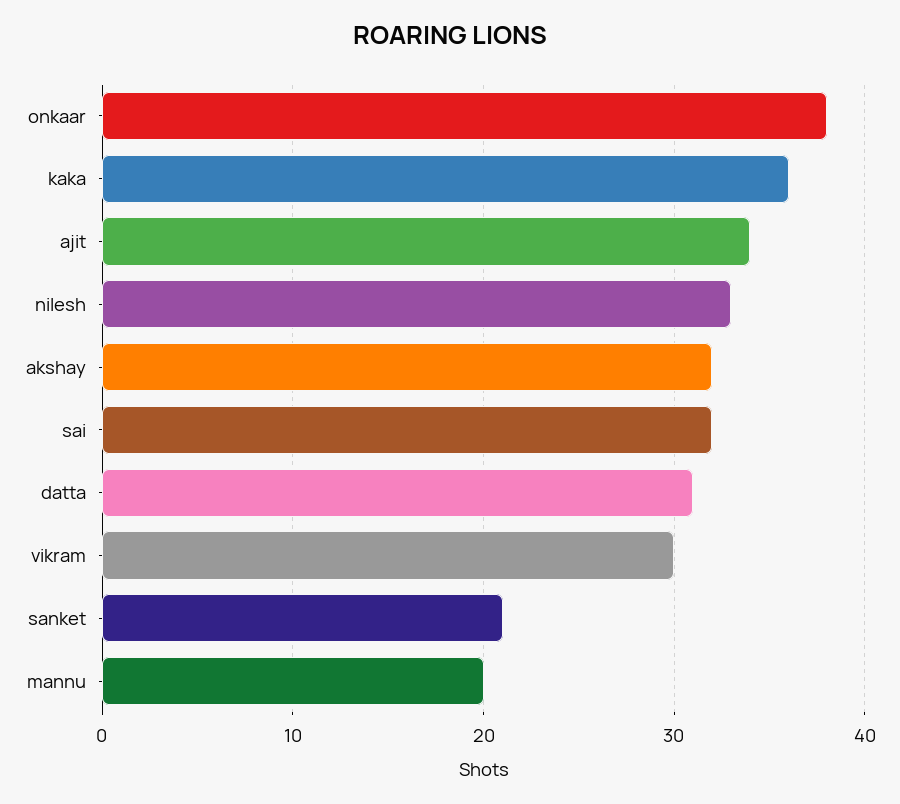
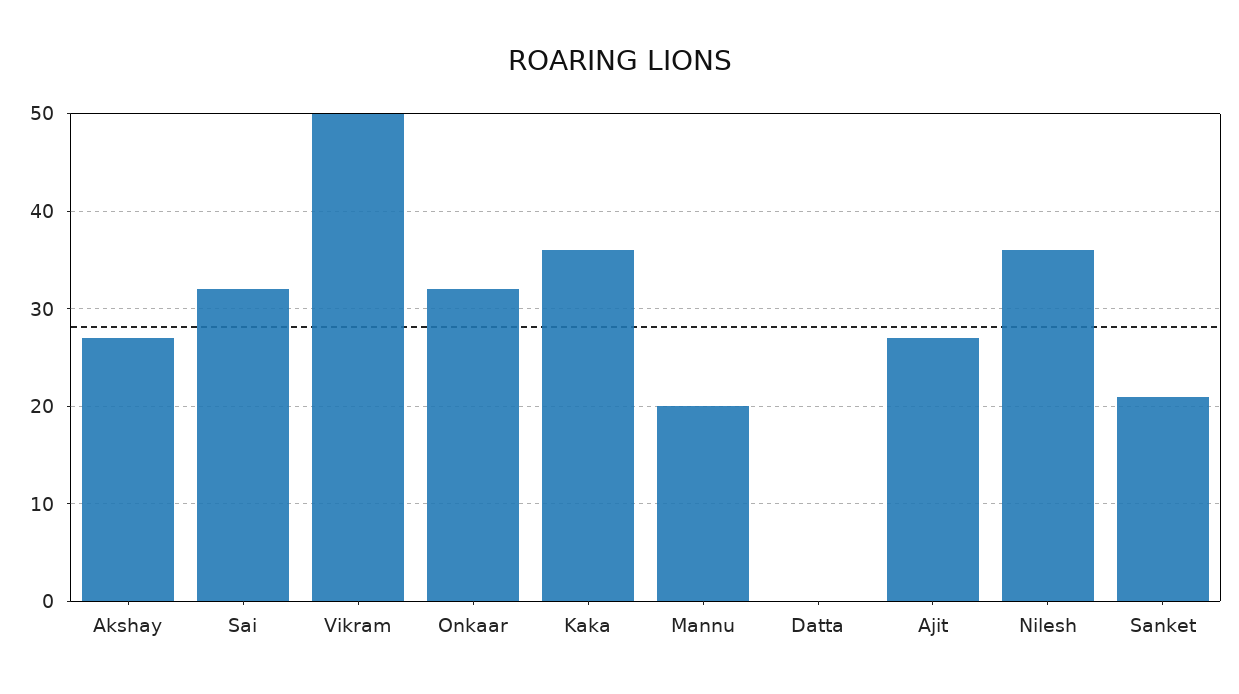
onkaar: 38 -> 32
ajit: 34 -> 27
nilesh: 33 -> 36
akshay: 32 -> 27
datta: 31 -> 0
vikram: 30 -> 50

